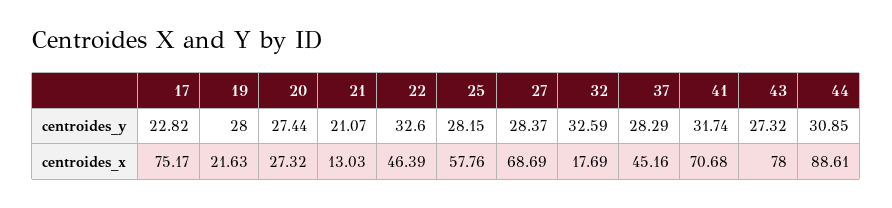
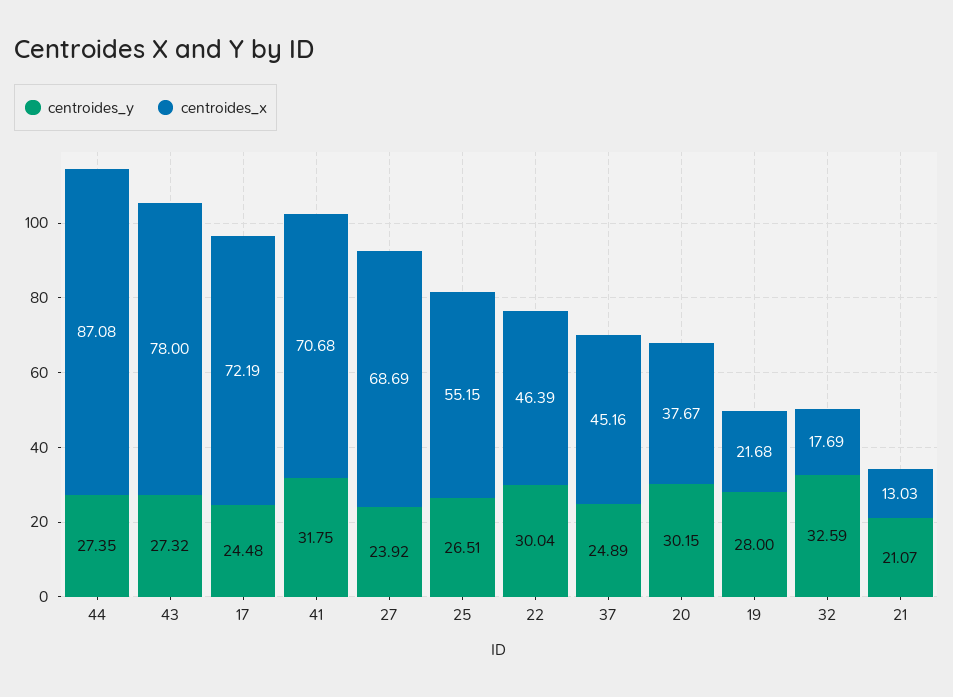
centroides_y, 17: 22.82 -> 24.48
centroides_y, 20: 27.44 -> 30.15
centroides_y, 22: 32.6 -> 30.04
centroides_y, 25: 28.15 -> 26.51
centroides_y, 27: 28.37 -> 23.92
centroides_y, 37: 28.29 -> 24.89
centroides_y, 41: 31.74 -> 31.75
centroides_y, 44: 30.85 -> 27.35
centroides_x, 17: 75.17 -> 72.19
centroides_x, 19: 21.63 -> 21.68
centroides_x, 20: 27.32 -> 37.67
centroides_x, 25: 57.76 -> 55.15
centroides_x, 44: 88.61 -> 87.08

